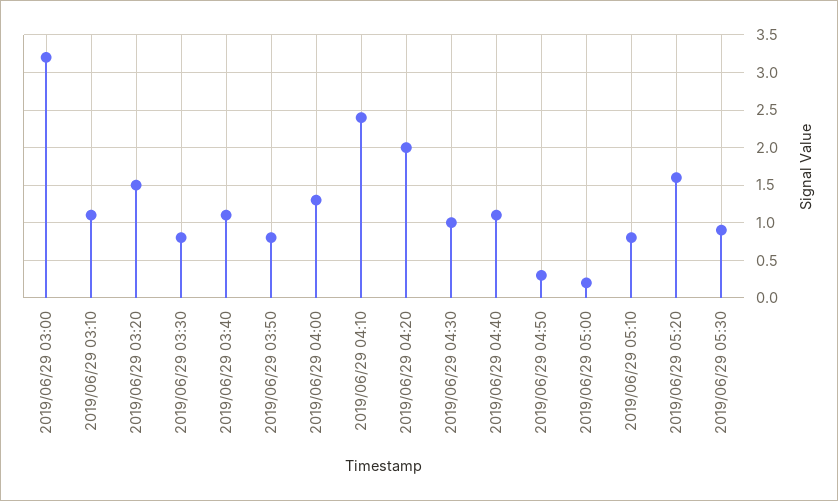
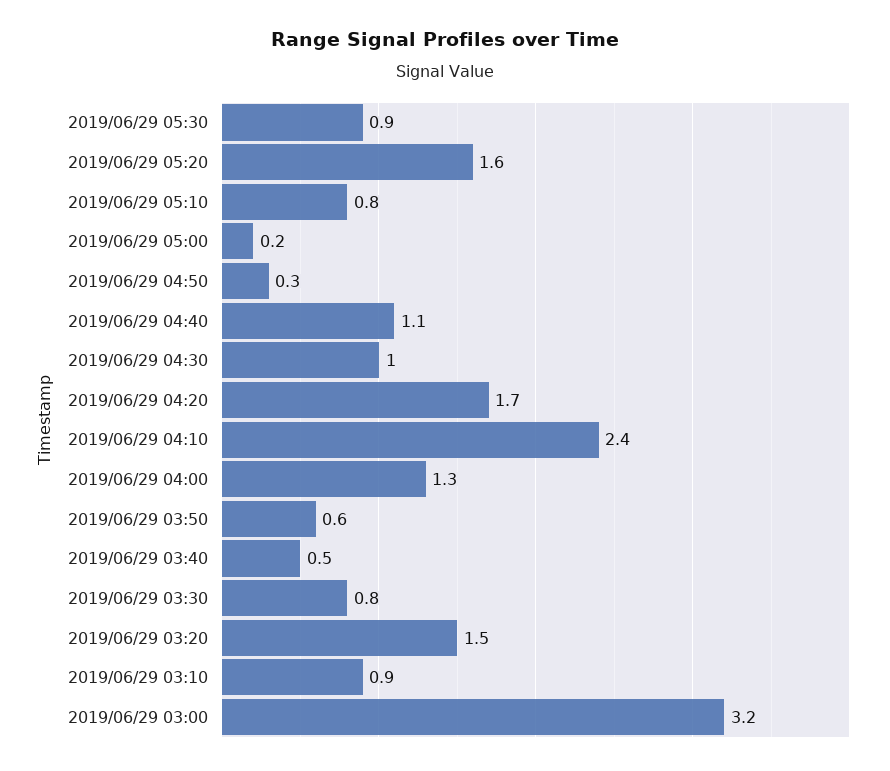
2019/06/29 03:10: 1.1 -> 0.9
2019/06/29 03:40: 1.1 -> 0.5
2019/06/29 03:50: 0.8 -> 0.6
2019/06/29 04:20: 2 -> 1.7

